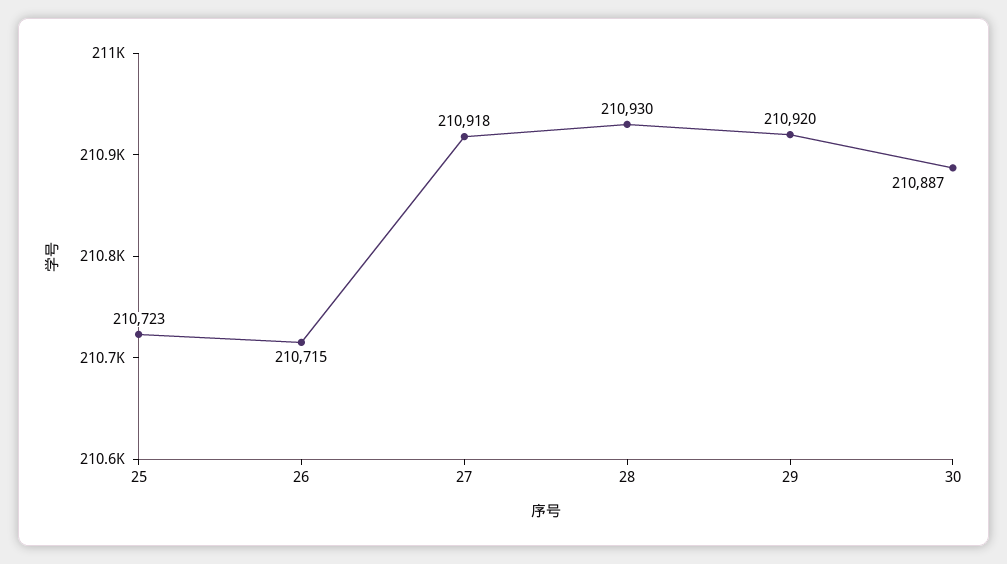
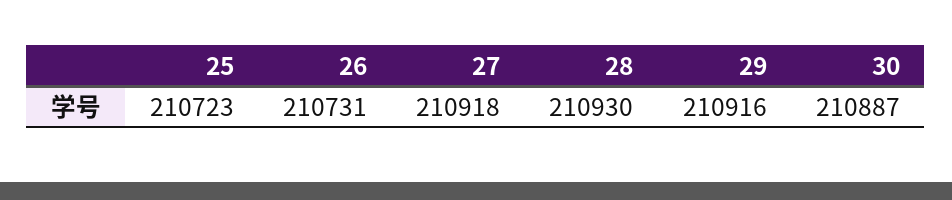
26: 210715 -> 210731
29: 210920 -> 210916

